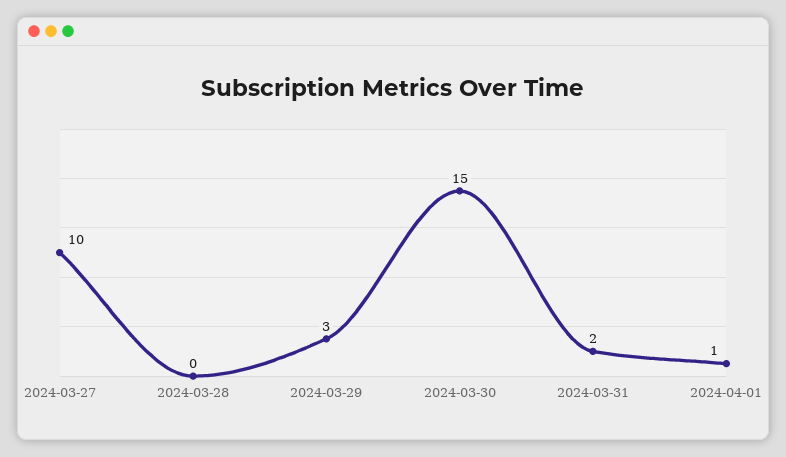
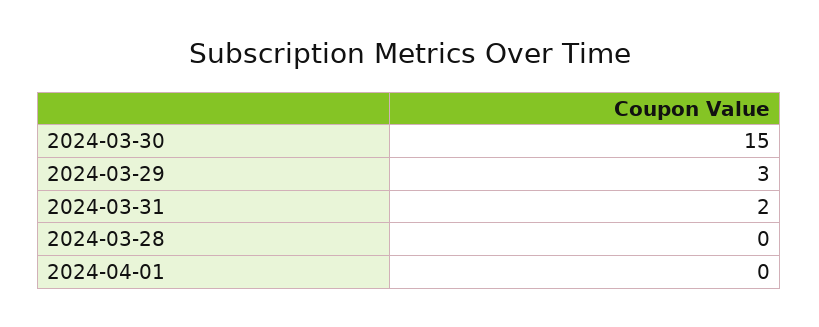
2024-03-27: 10 -> none
2024-04-01: 1 -> 0

